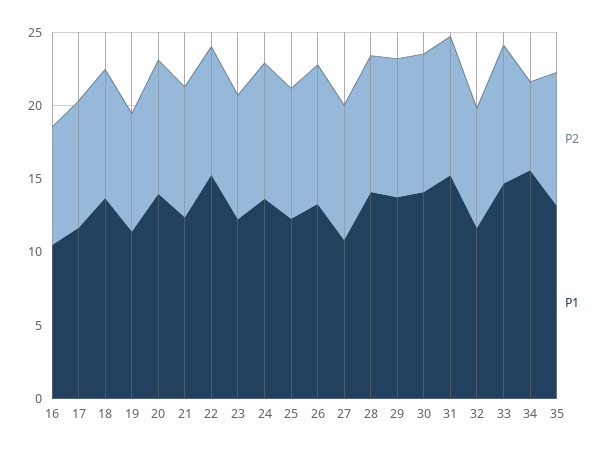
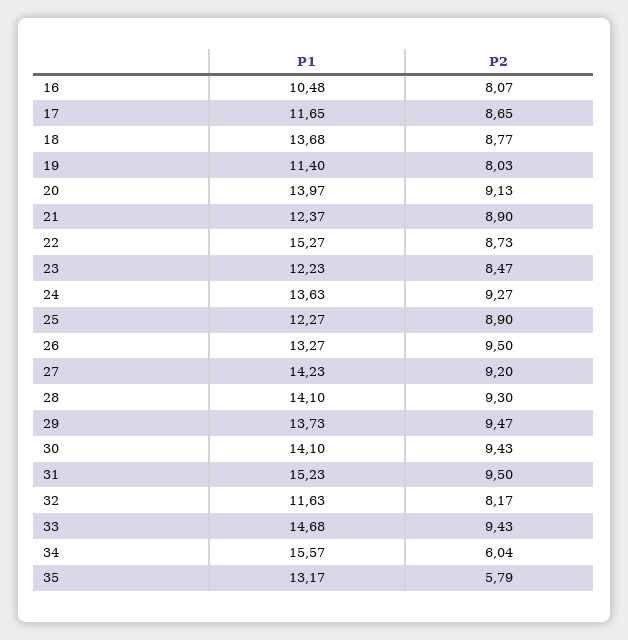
P1, 27: 11 -> 14.23
P2, 35: 9 -> 5.79

